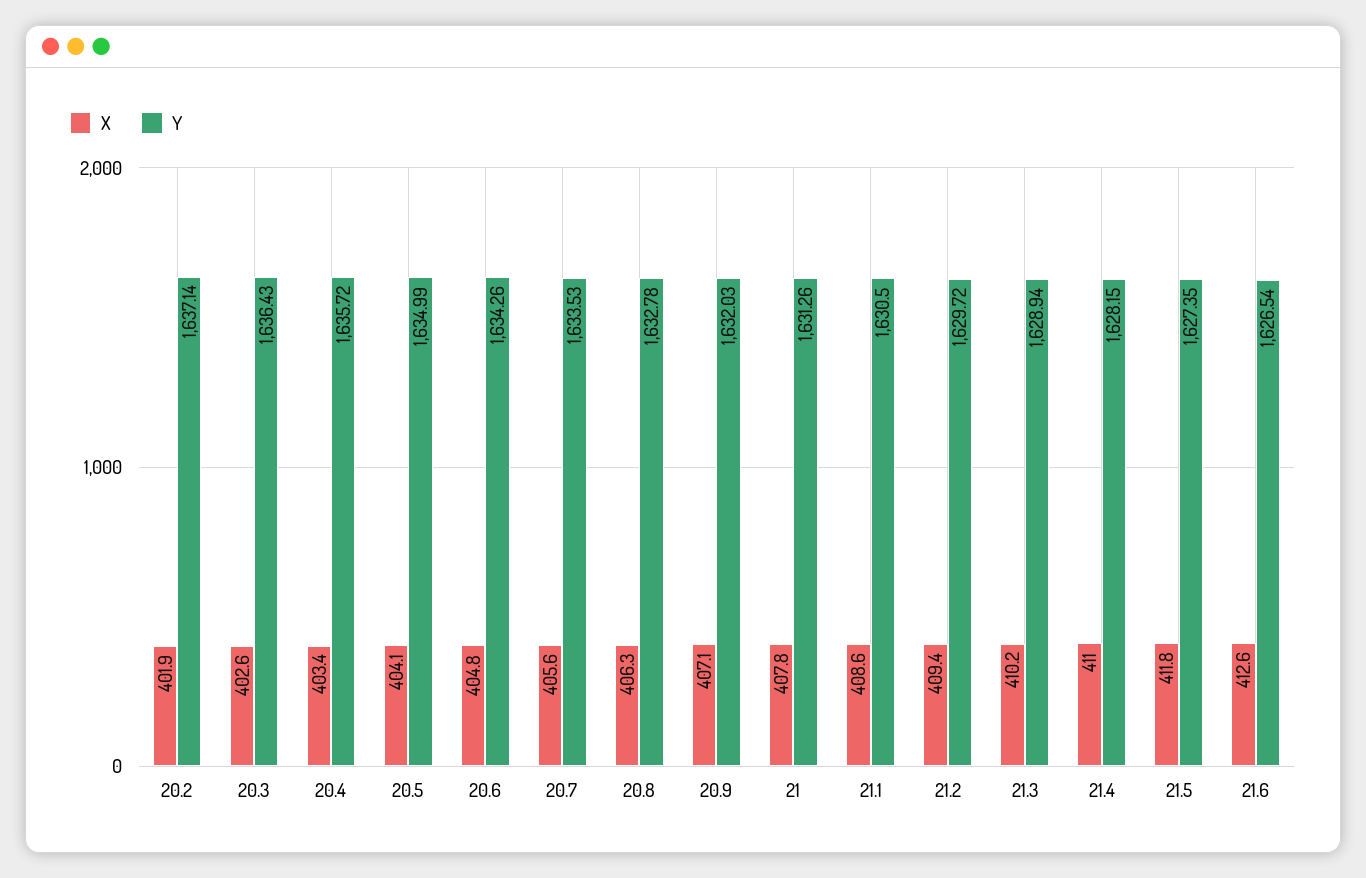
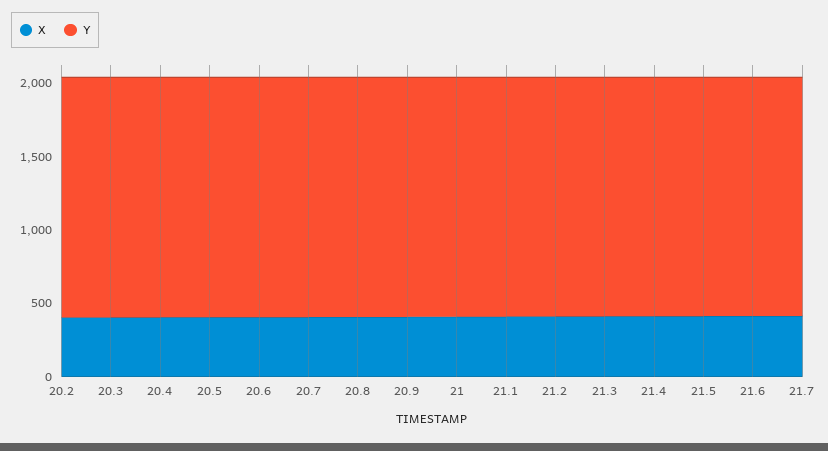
X, 21.7: none -> 400
Y, 21.7: none -> 1600

